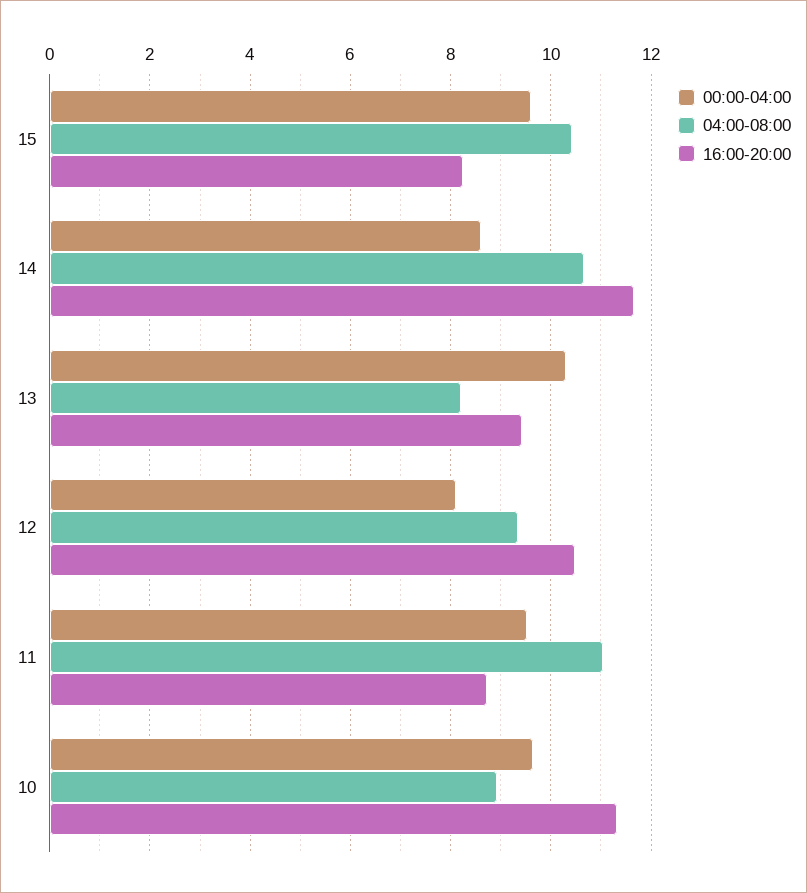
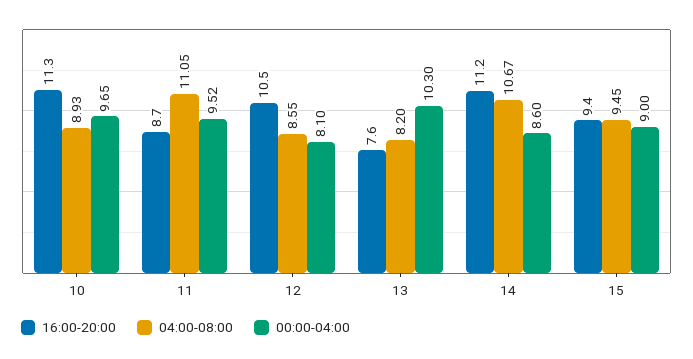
00:00-04:00, 15: 9.6 -> 9
04:00-08:00, 15: 10.4 -> 9.45
16:00-20:00, 15: 8.2 -> 9.4
16:00-20:00, 14: 11.6 -> 11.2
16:00-20:00, 13: 9.4 -> 7.6
04:00-08:00, 12: 9.4 -> 8.55

